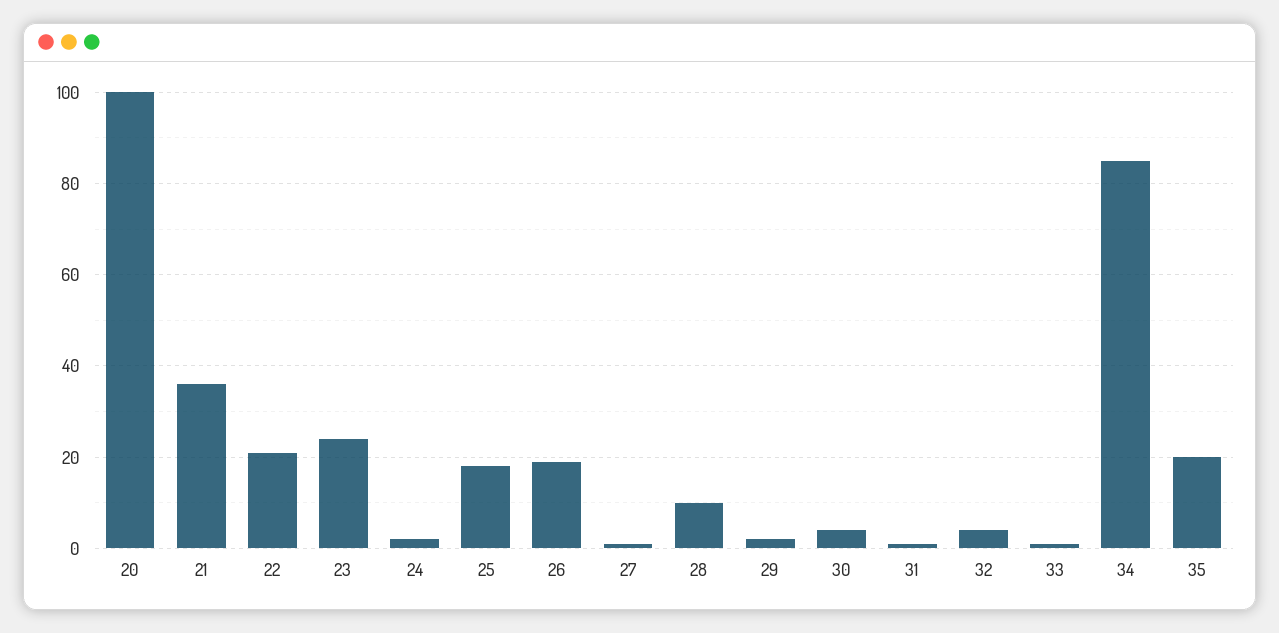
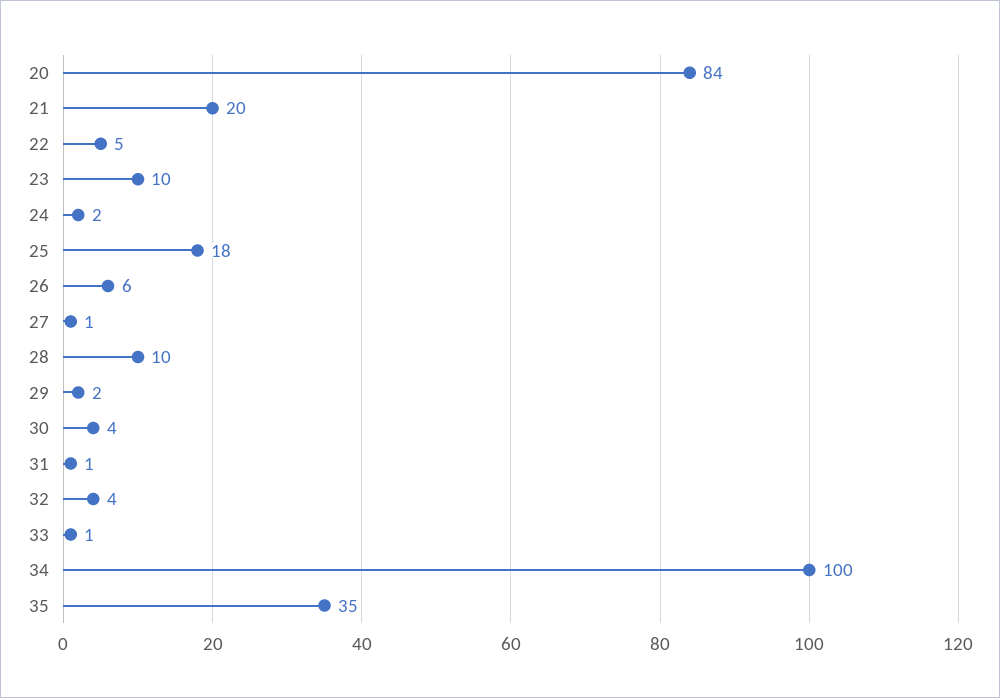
20: 100 -> 84
21: 35 -> 20
22: 20 -> 5
23: 25 -> 10
26: 20 -> 6
34: 85 -> 100
35: 20 -> 35

